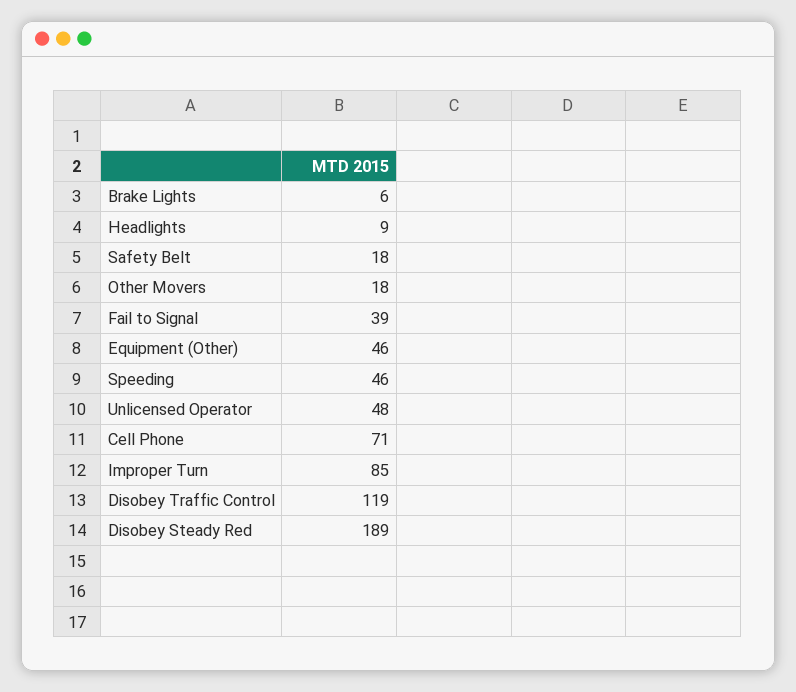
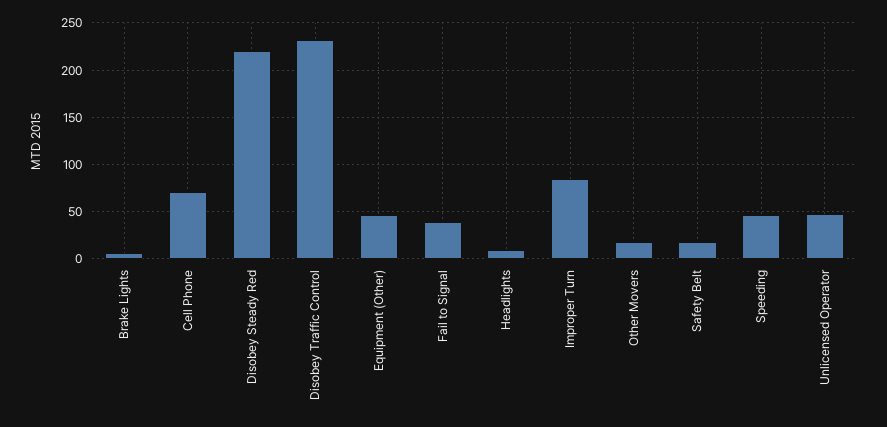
Disobey Traffic Control: 119 -> 230
Disobey Steady Red: 189 -> 220

